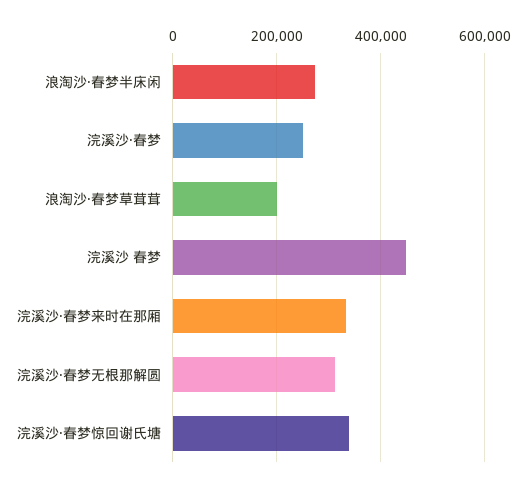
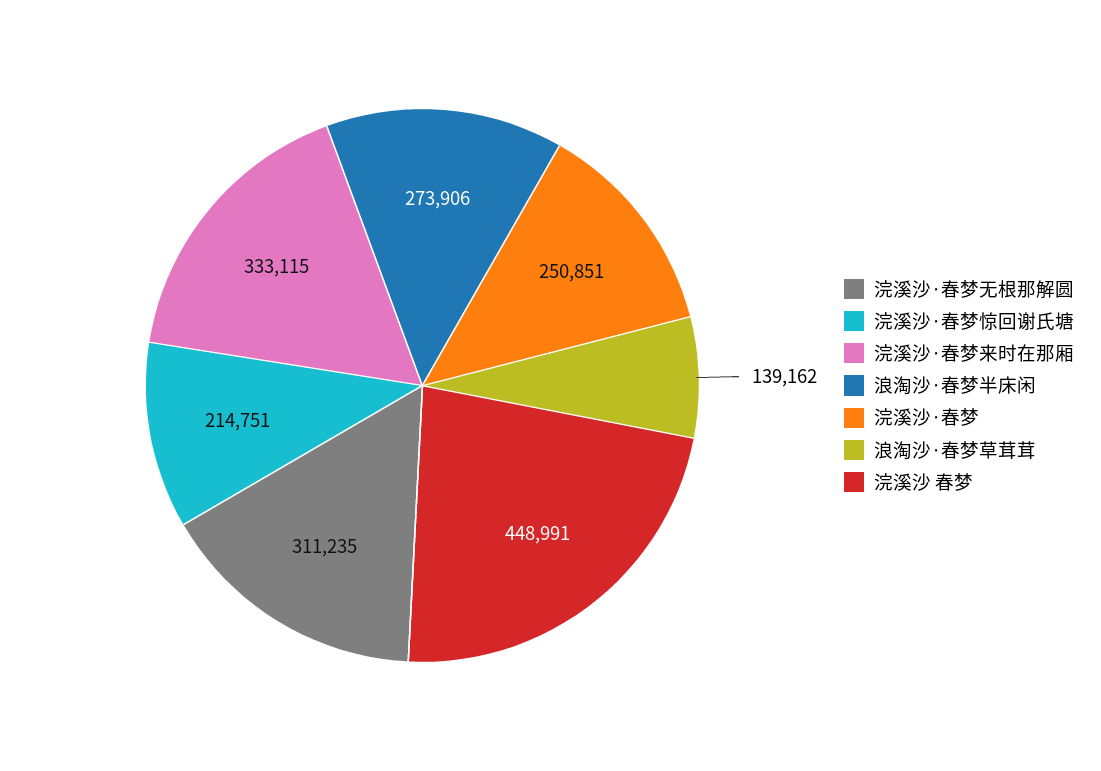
浪淘沙·春梦草茸茸: 200000 -> 139162
浣溪沙·春梦惊回谢氏塘: 340000 -> 214751

